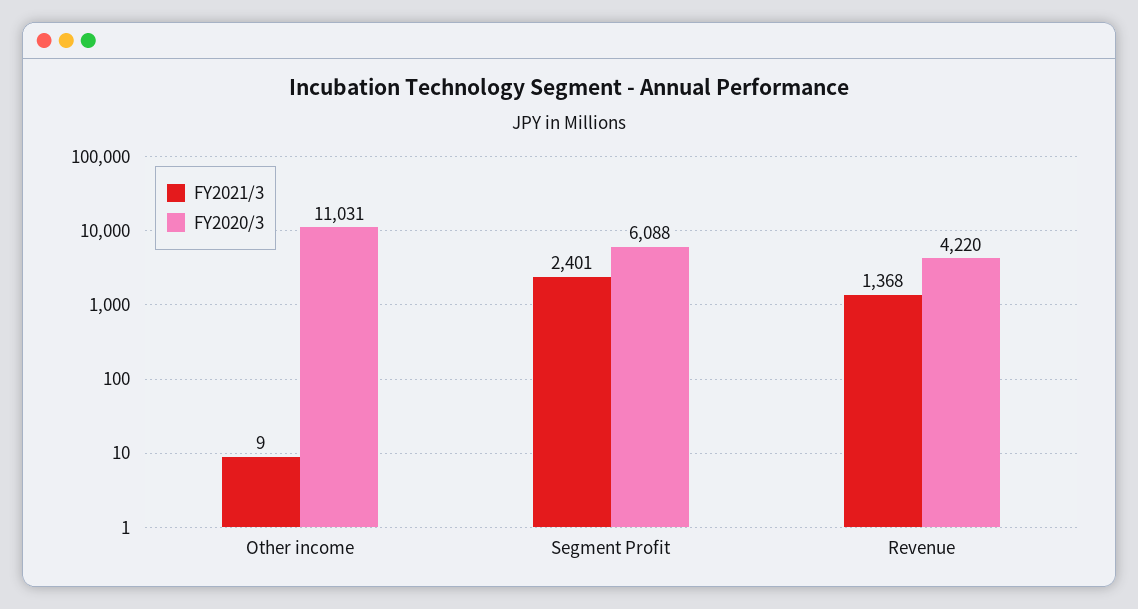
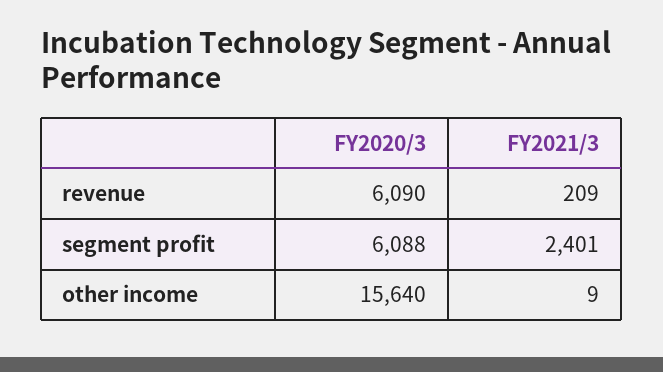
FY2020/3, Other income: 11031 -> 15640
FY2021/3, Revenue: 1368 -> 209
FY2020/3, Revenue: 4220 -> 6090

